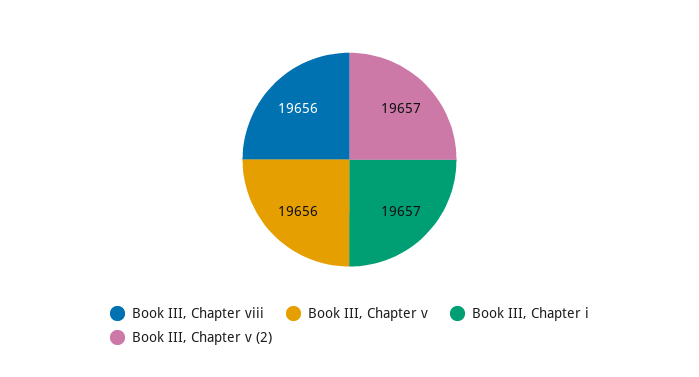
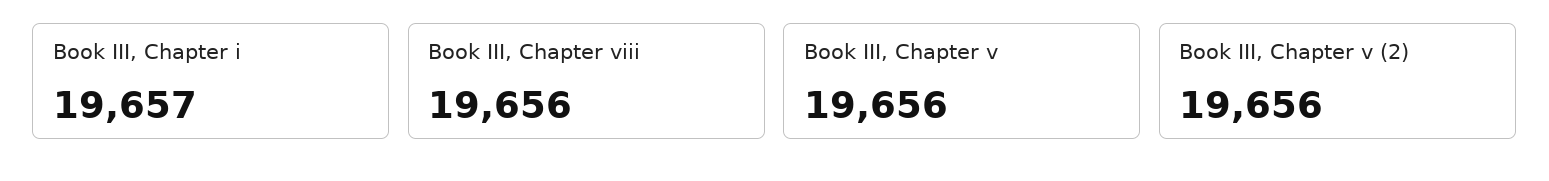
Book III, Chapter v (2): 19657 -> 19656

